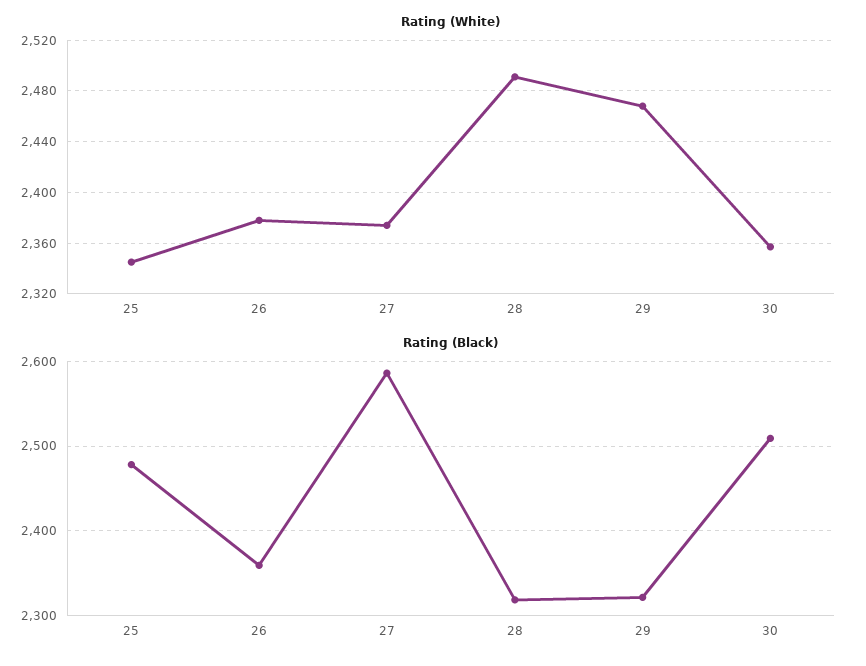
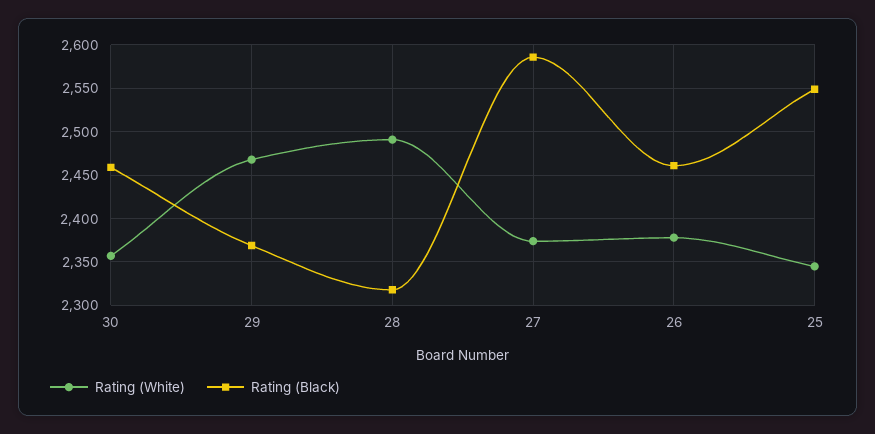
Rating (Black), 25: 2480 -> 2550
Rating (Black), 26: 2360 -> 2460
Rating (Black), 29: 2320 -> 2370
Rating (Black), 30: 2510 -> 2460

